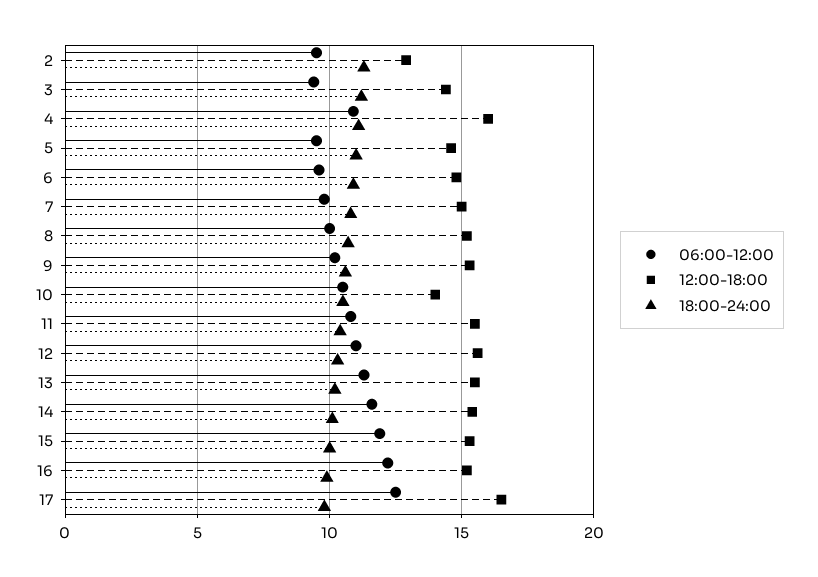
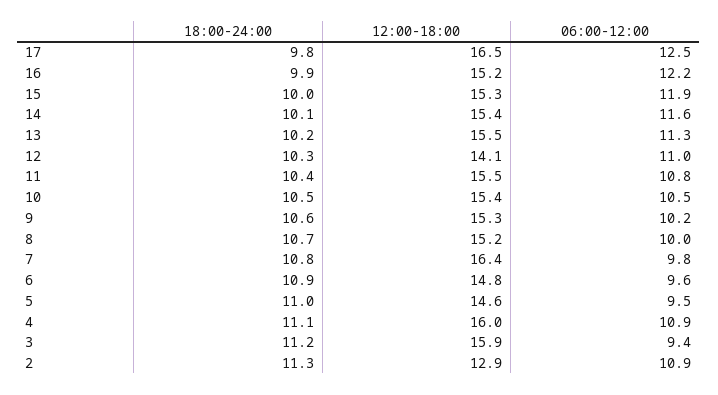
06:00-12:00, 2: 9.5 -> 10.9
12:00-18:00, 3: 14.5 -> 15.9
12:00-18:00, 7: 15 -> 16.4
12:00-18:00, 10: 14 -> 15.4
12:00-18:00, 12: 15.5 -> 14.1

